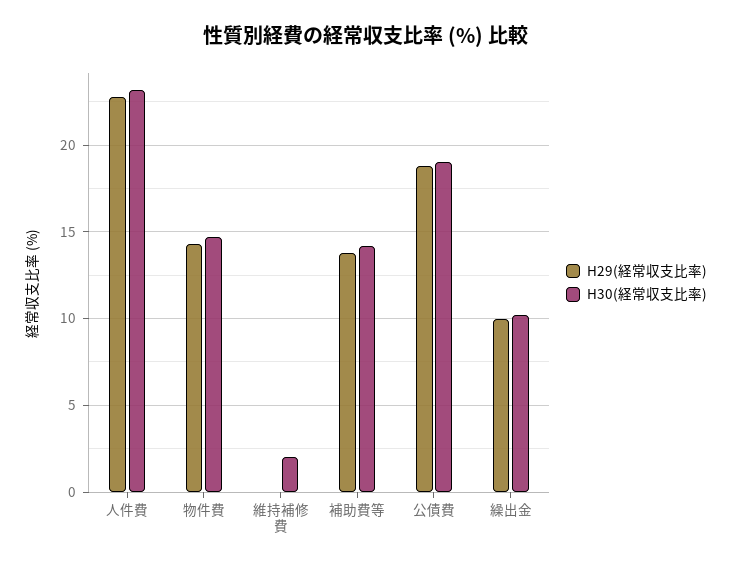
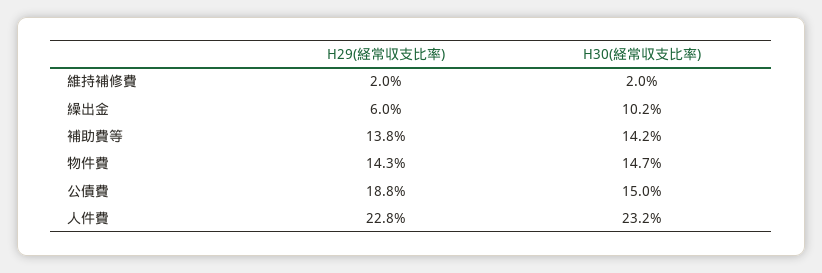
H29(経常収支比率), 維持補修費: 0 -> 2
H30(経常収支比率), 公債費: 19 -> 15
H29(経常収支比率), 繰出金: 10 -> 6

